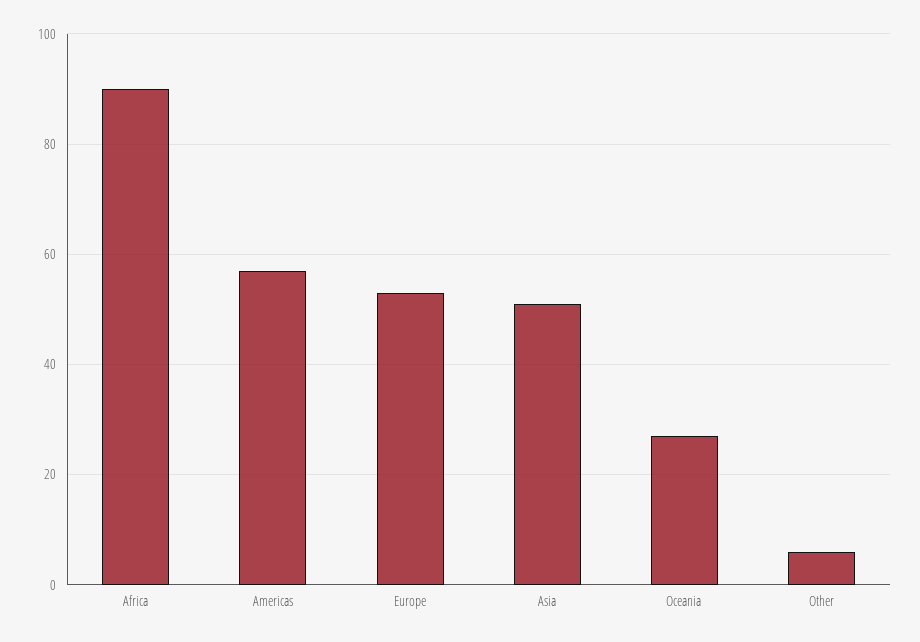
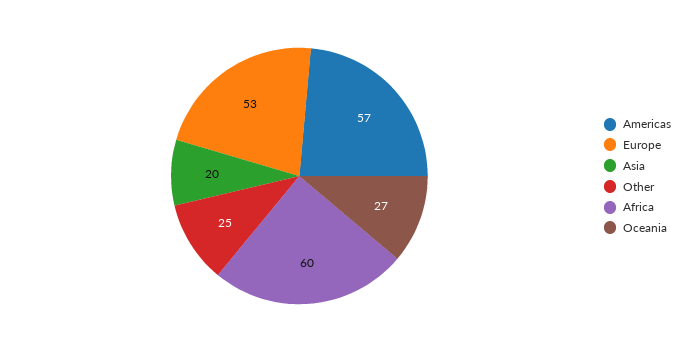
Africa: 90 -> 60
Asia: 50 -> 20
Other: 5 -> 25

